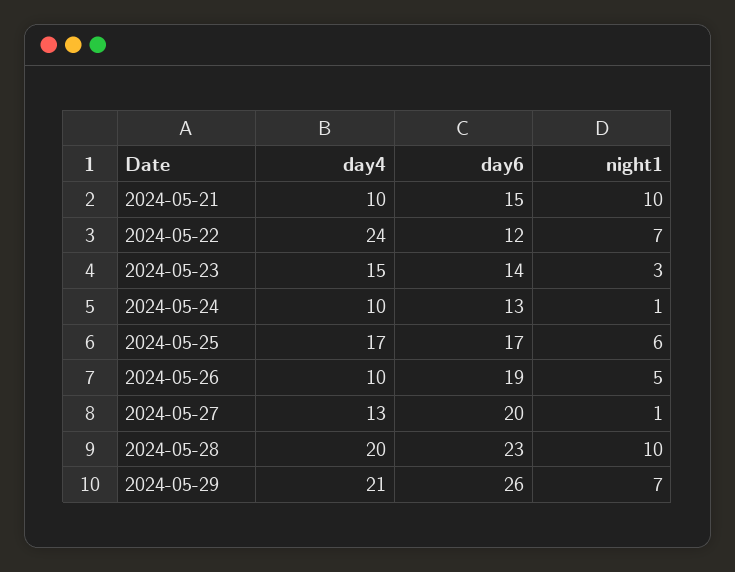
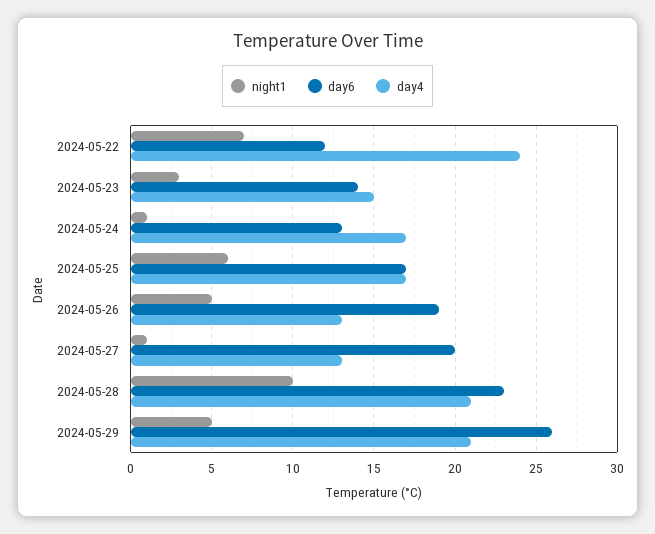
day4, 2024-05-21: 10 -> none
day6, 2024-05-21: 15 -> none
night1, 2024-05-21: 10 -> none
day4, 2024-05-24: 10 -> 17
day4, 2024-05-26: 10 -> 13
day4, 2024-05-28: 20 -> 21
night1, 2024-05-29: 7 -> 5

